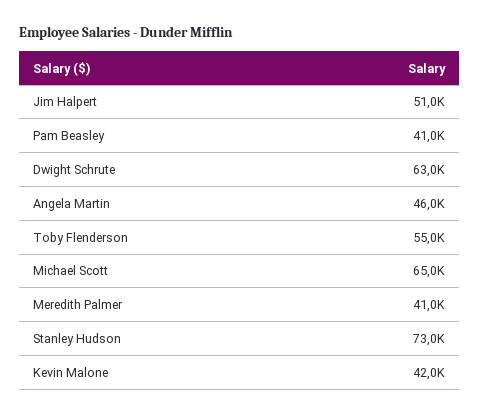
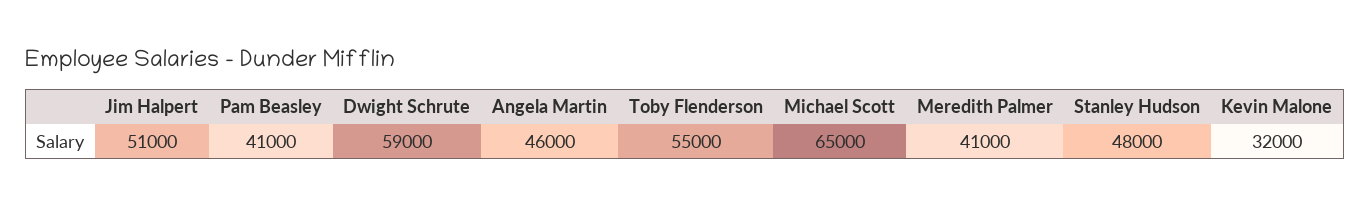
Dwight Schrute: 63000 -> 59000
Stanley Hudson: 73000 -> 48000
Kevin Malone: 42000 -> 32000

